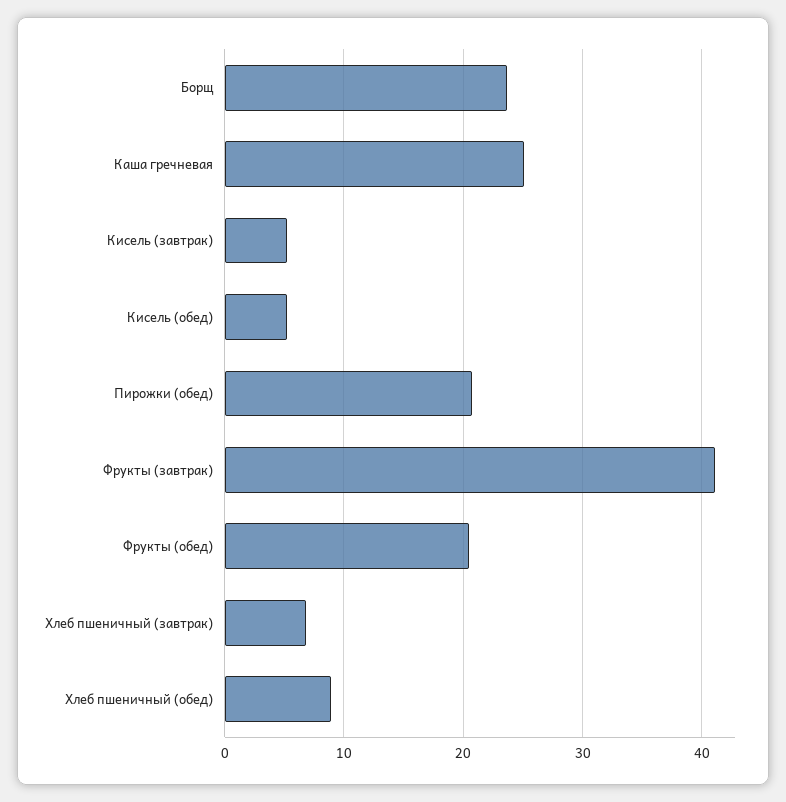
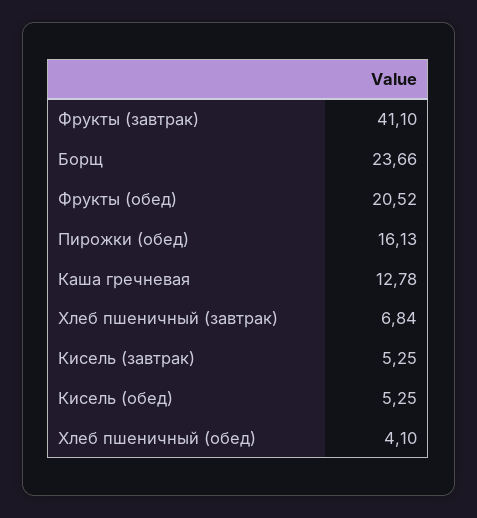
Каша гречневая: 25 -> 12.78
Пирожки (обед): 21 -> 16.13
Хлеб пшеничный (обед): 9 -> 4.1

